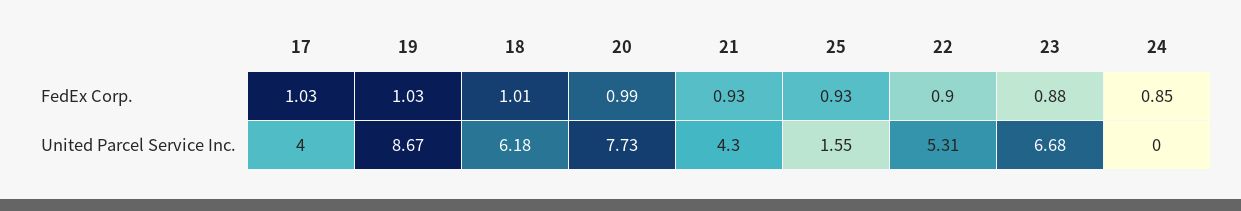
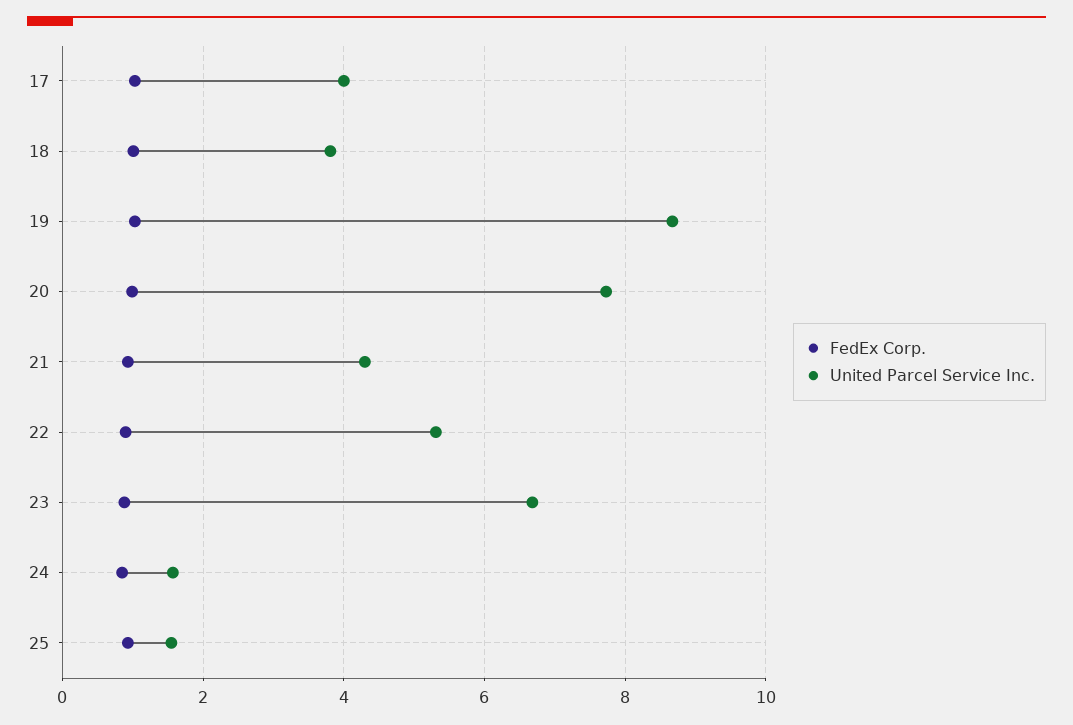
United Parcel Service Inc., 18: 6.18 -> 3.8
United Parcel Service Inc., 24: 0 -> 1.6

